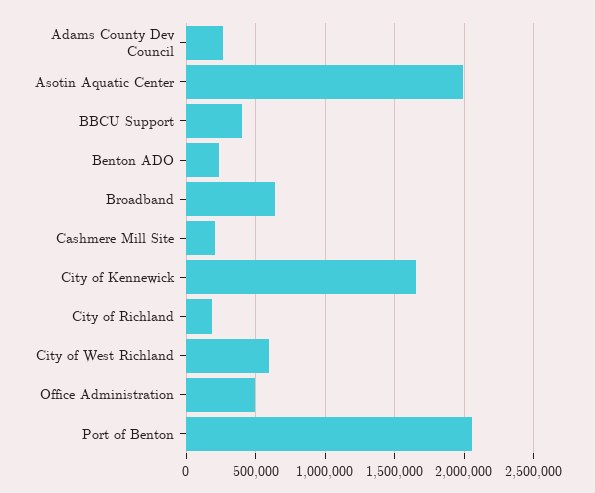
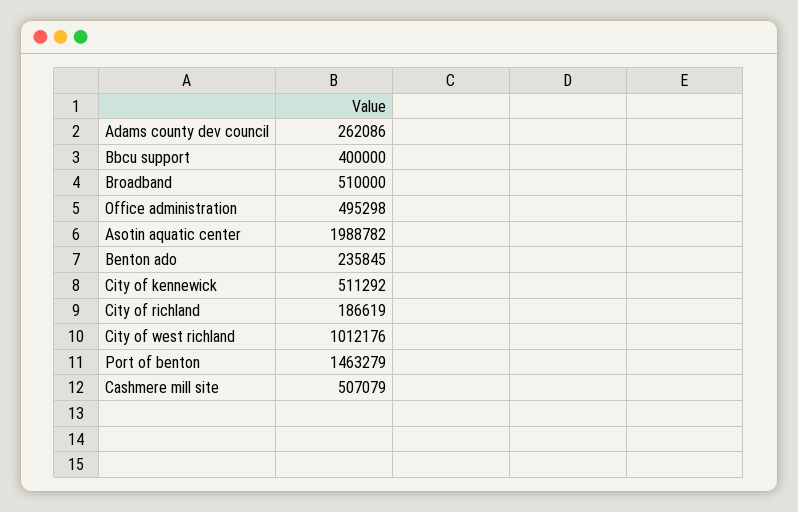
Broadband: 650000 -> 510000
Cashmere Mill Site: 200000 -> 507079
City of Kennewick: 1650000 -> 511292
City of West Richland: 600000 -> 1012176
Port of Benton: 2050000 -> 1463279

